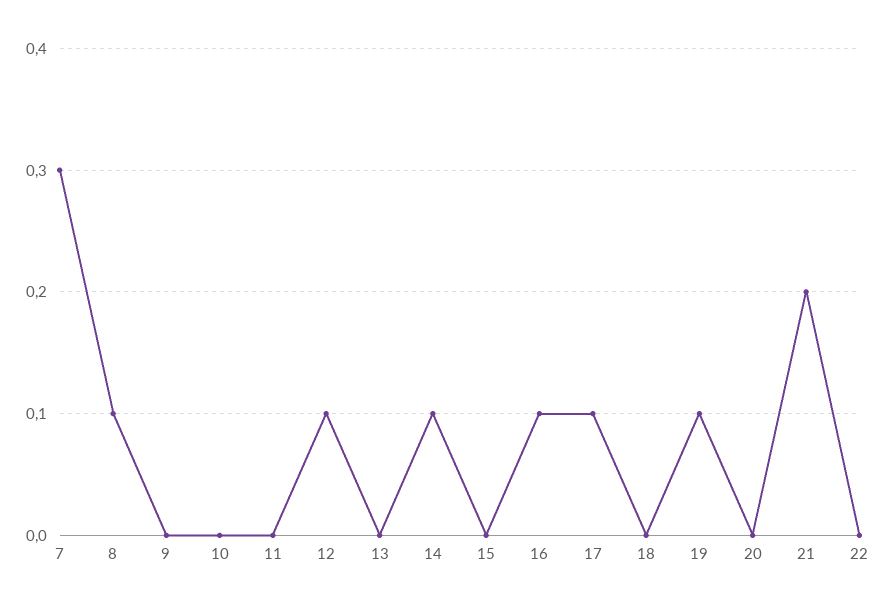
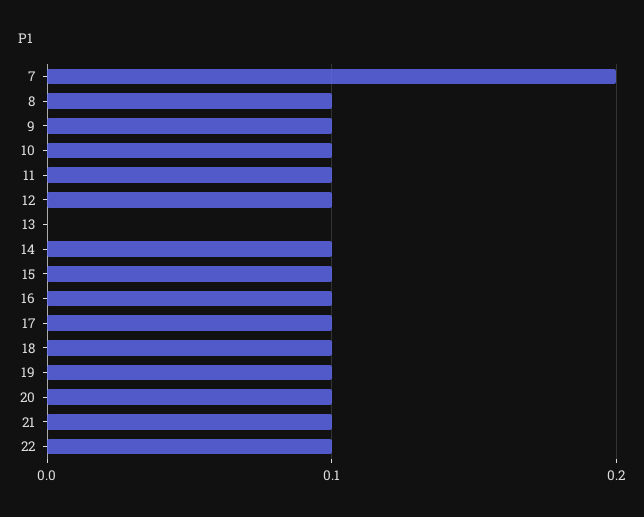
7: 0.3 -> 0.2
9: 0 -> 0.1
10: 0 -> 0.1
11: 0 -> 0.1
15: 0 -> 0.1
18: 0 -> 0.1
20: 0 -> 0.1
21: 0.2 -> 0.1
22: 0 -> 0.1

